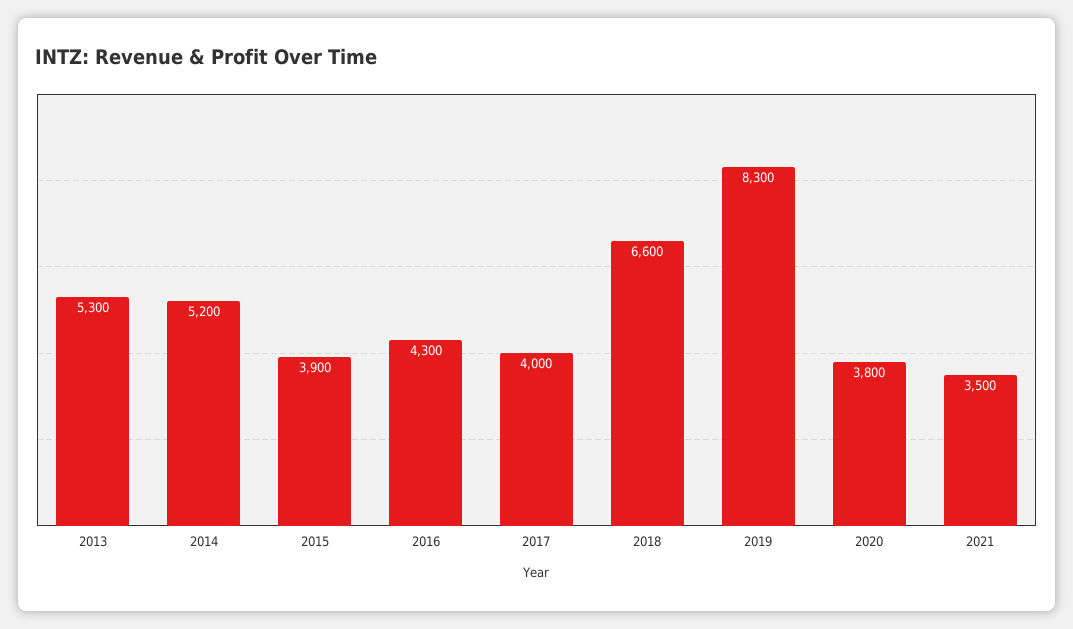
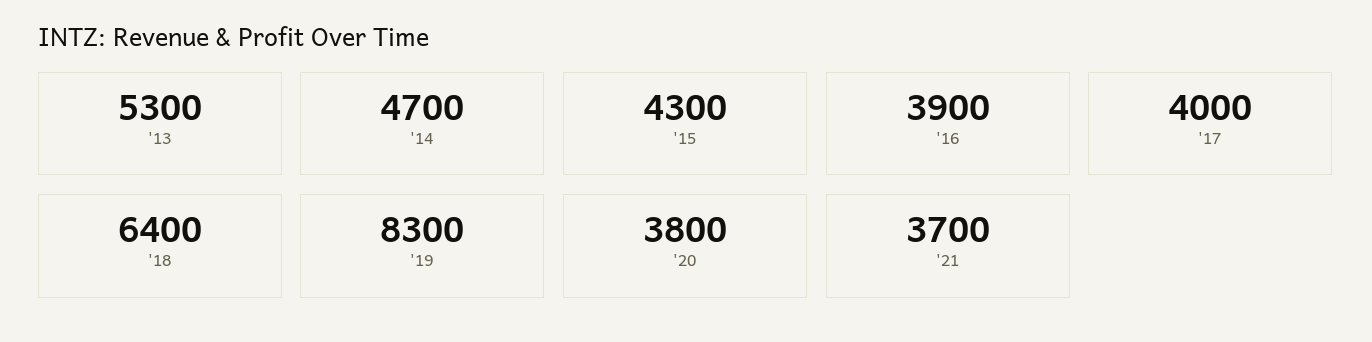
2014: 5200 -> 4700
2015: 3900 -> 4300
2016: 4300 -> 3900
2018: 6600 -> 6400
2021: 3500 -> 3700

